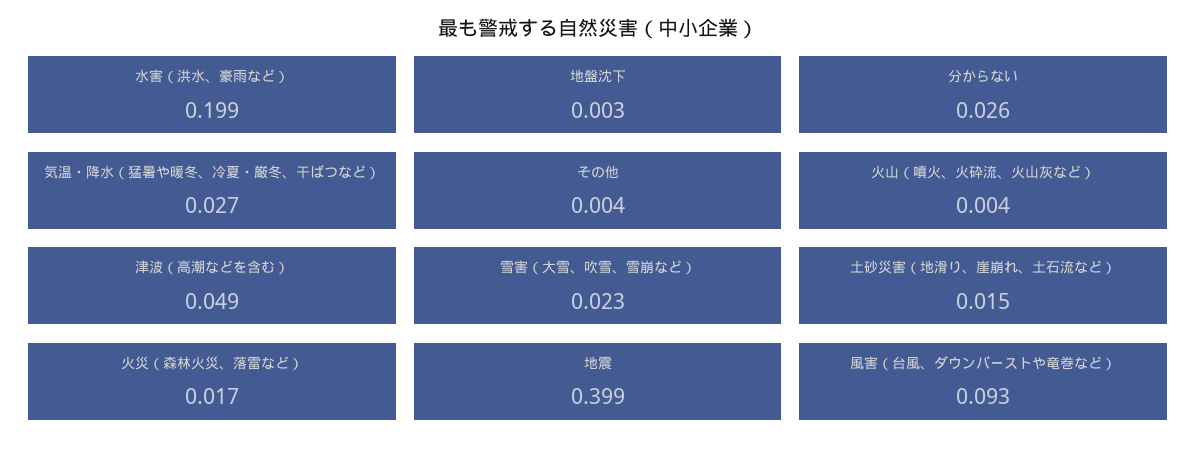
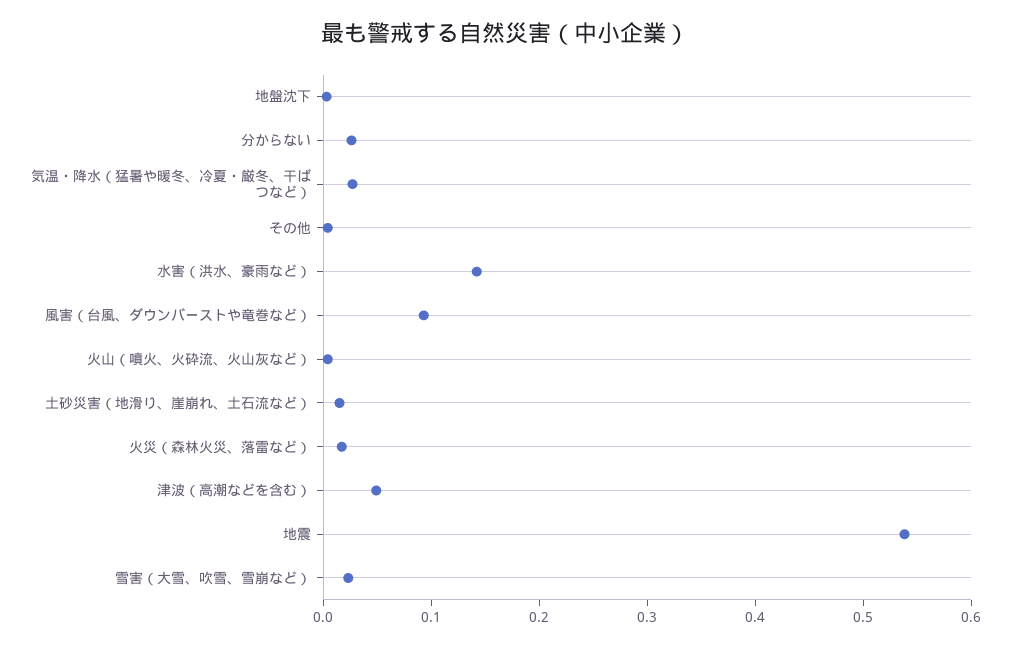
水害（洪水、豪雨など）: 0.199 -> 0.14
地震: 0.399 -> 0.54

